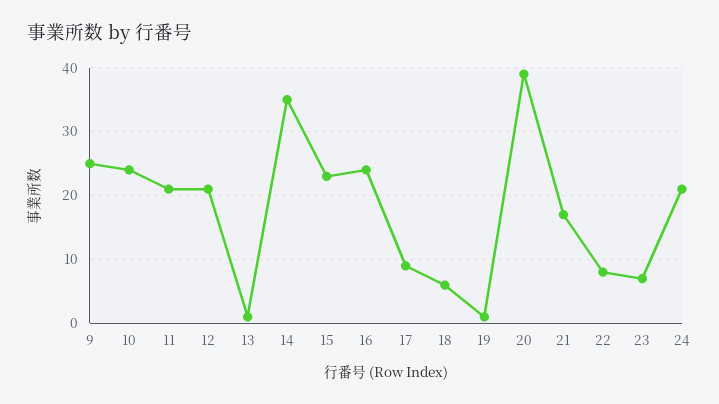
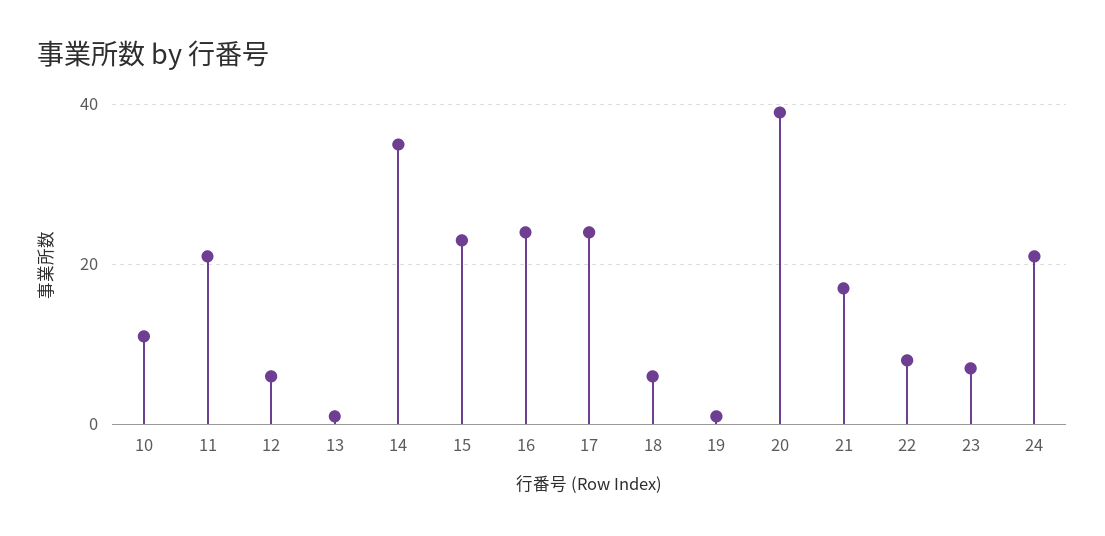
9: 25 -> none
10: 24 -> 10
12: 21 -> 5
17: 9 -> 25

